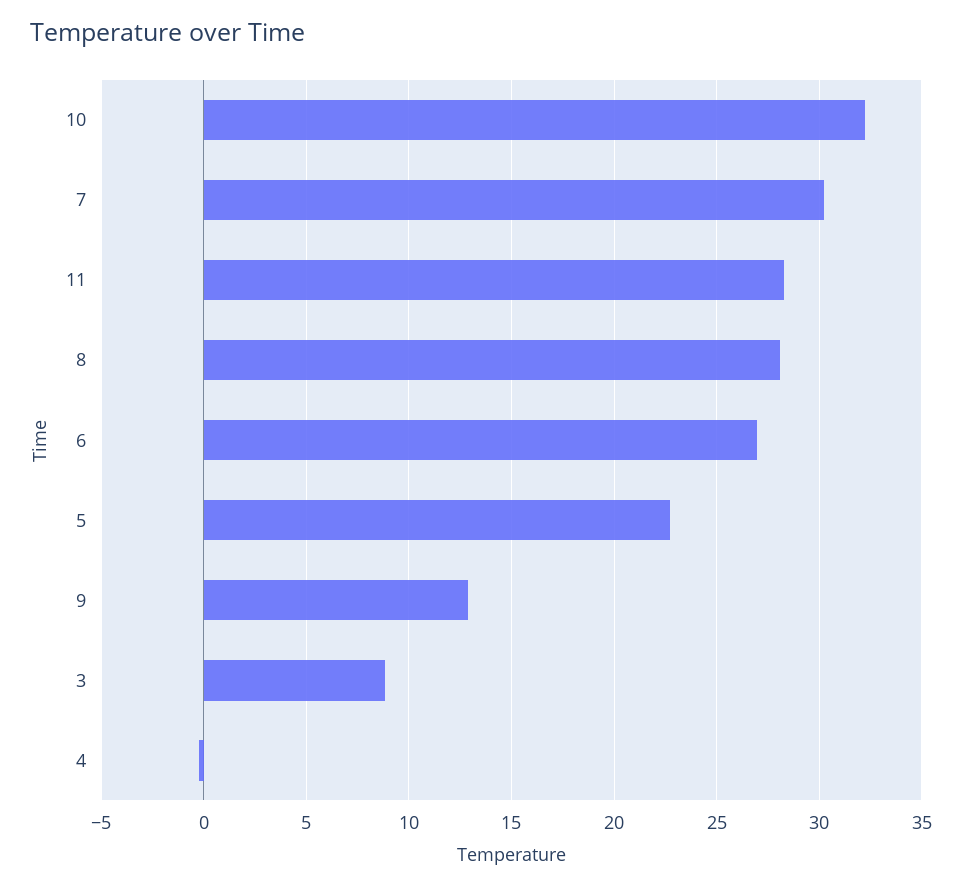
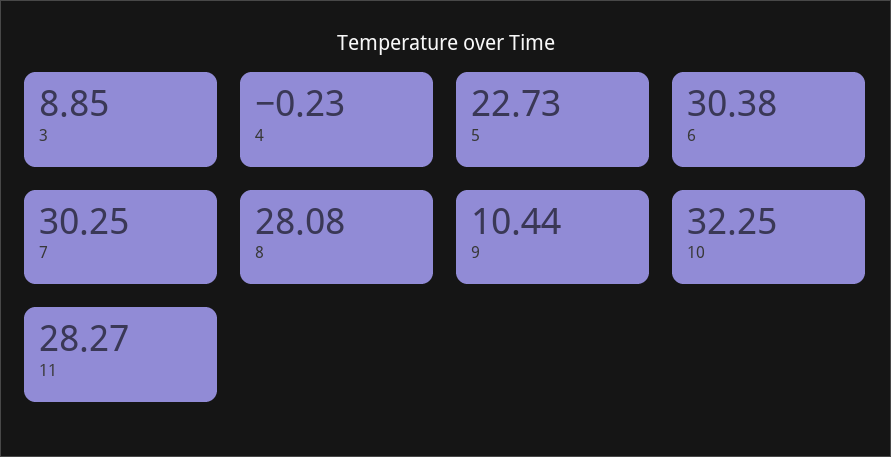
6: 27 -> 30.38
9: 13 -> 10.44

